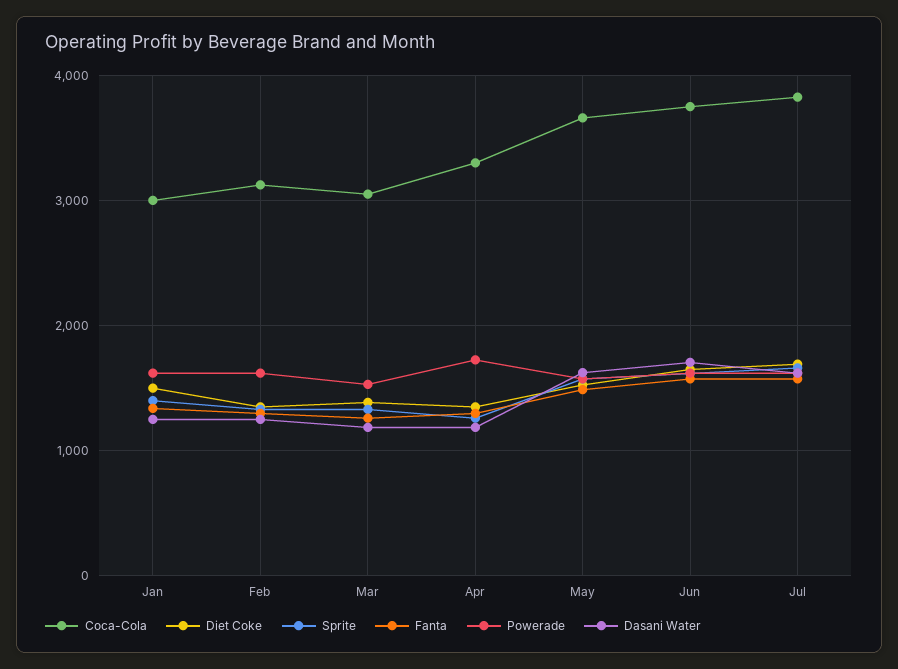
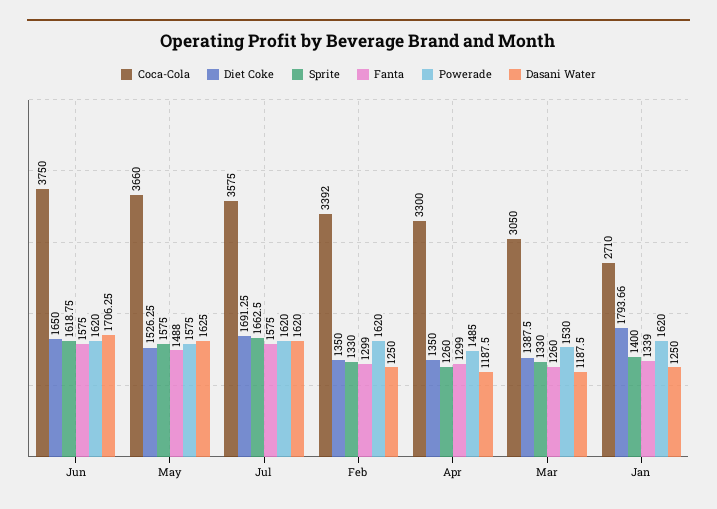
Coca-Cola, Jan: 3000 -> 2710
Diet Coke, Jan: 1500 -> 1793.66
Coca-Cola, Feb: 3100 -> 3392
Powerade, Apr: 1700 -> 1485
Coca-Cola, Jul: 3800 -> 3575

